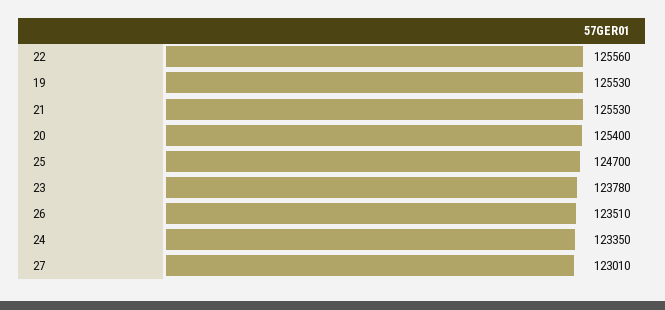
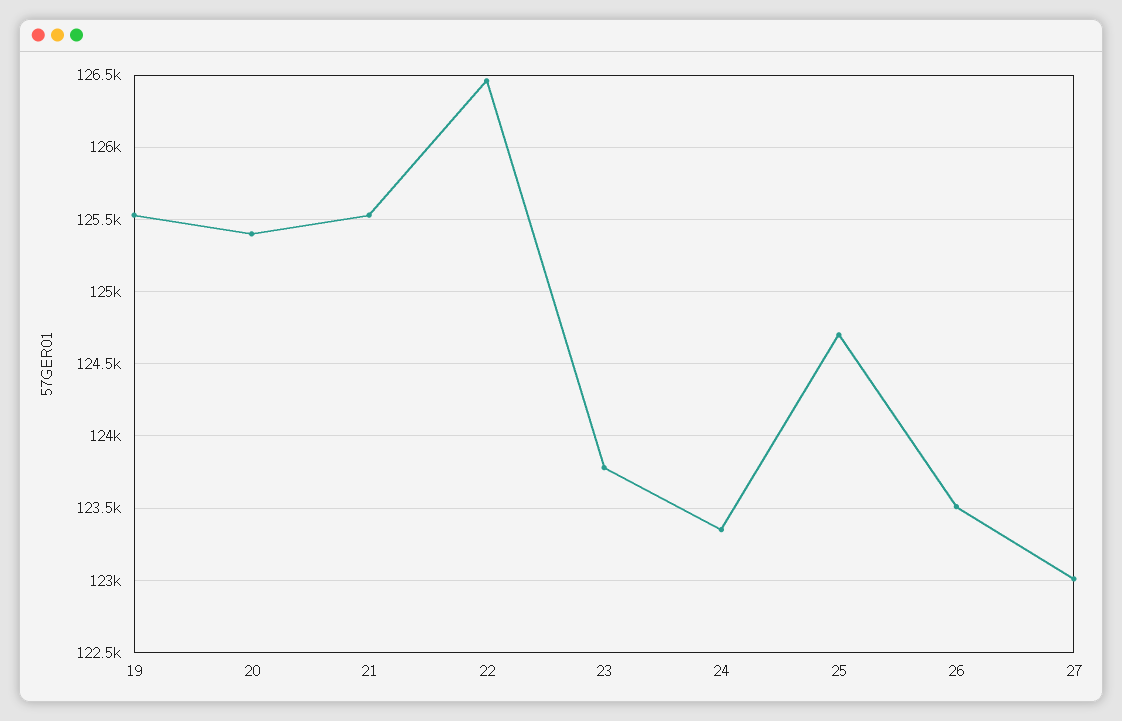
22: 125560 -> 126450

